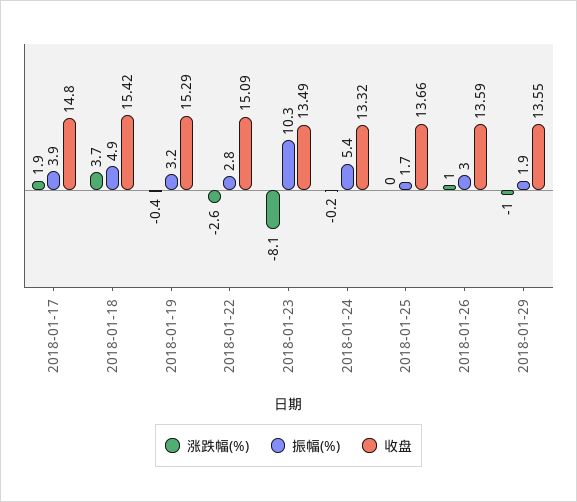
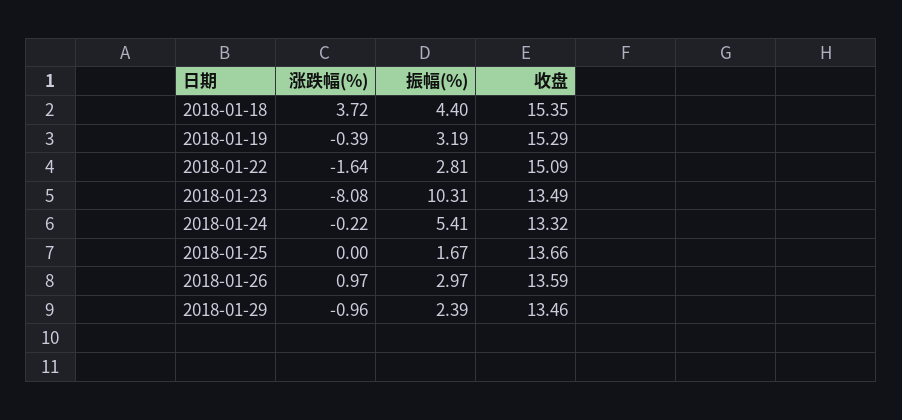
涨跌幅(%), 2018-01-17: 1.9 -> none
振幅(%), 2018-01-17: 3.9 -> none
收盘, 2018-01-17: 14.8 -> none
振幅(%), 2018-01-18: 4.9 -> 4.4
收盘, 2018-01-18: 15.42 -> 15.35
涨跌幅(%), 2018-01-22: -2.6 -> -1.64
振幅(%), 2018-01-29: 1.9 -> 2.39
收盘, 2018-01-29: 13.55 -> 13.46

